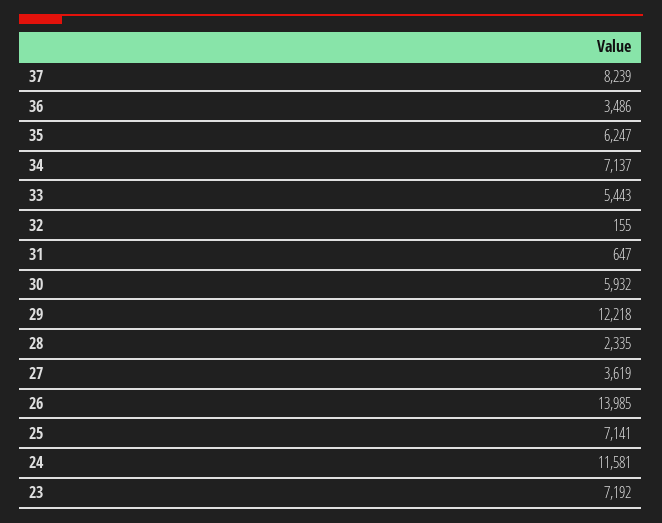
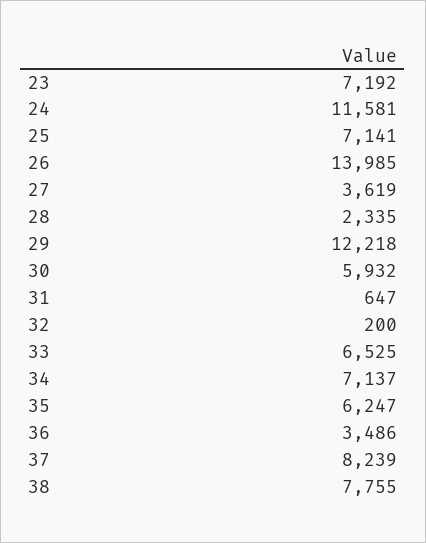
33: 5443 -> 6525
32: 155 -> 200
38: none -> 7755

